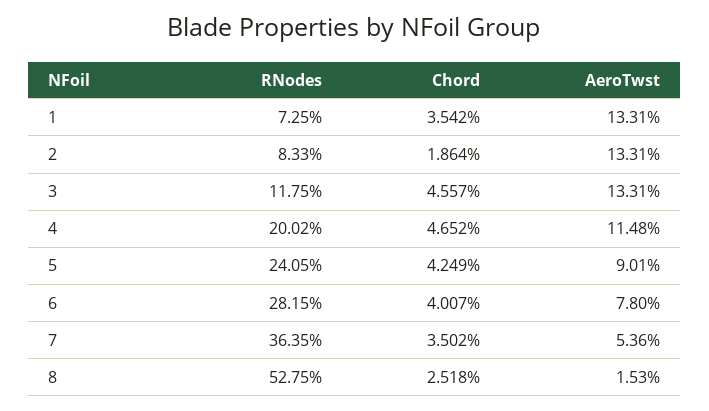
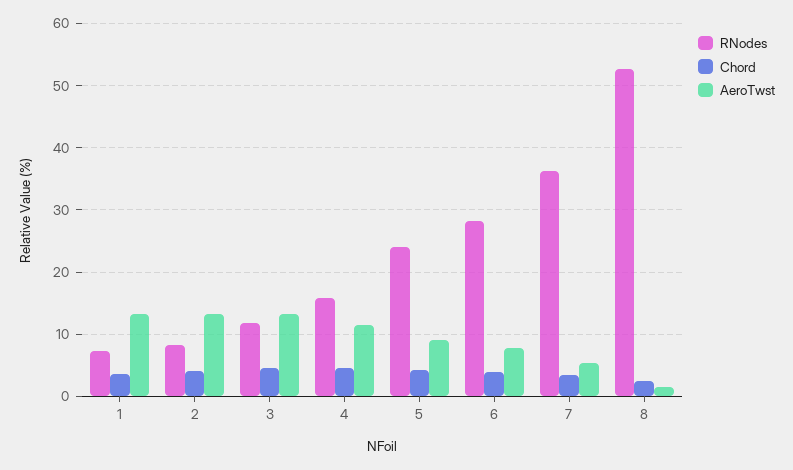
Chord, 2: 1.864 -> 4
RNodes, 4: 20.02 -> 16

